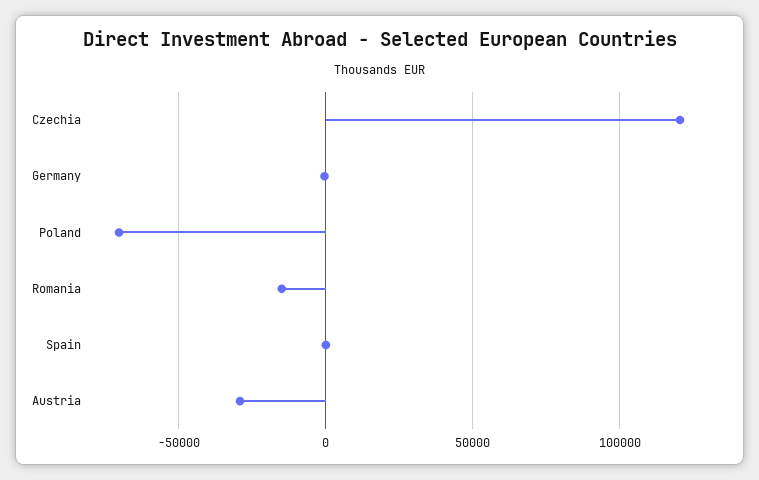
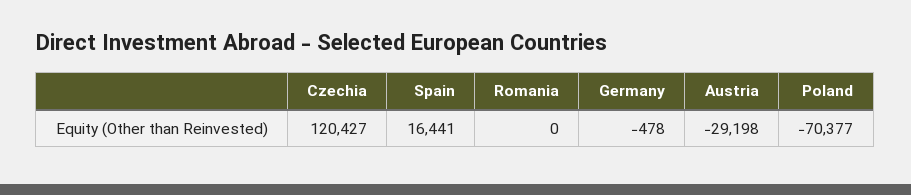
Romania: -15000 -> 0
Spain: 0 -> 16441

